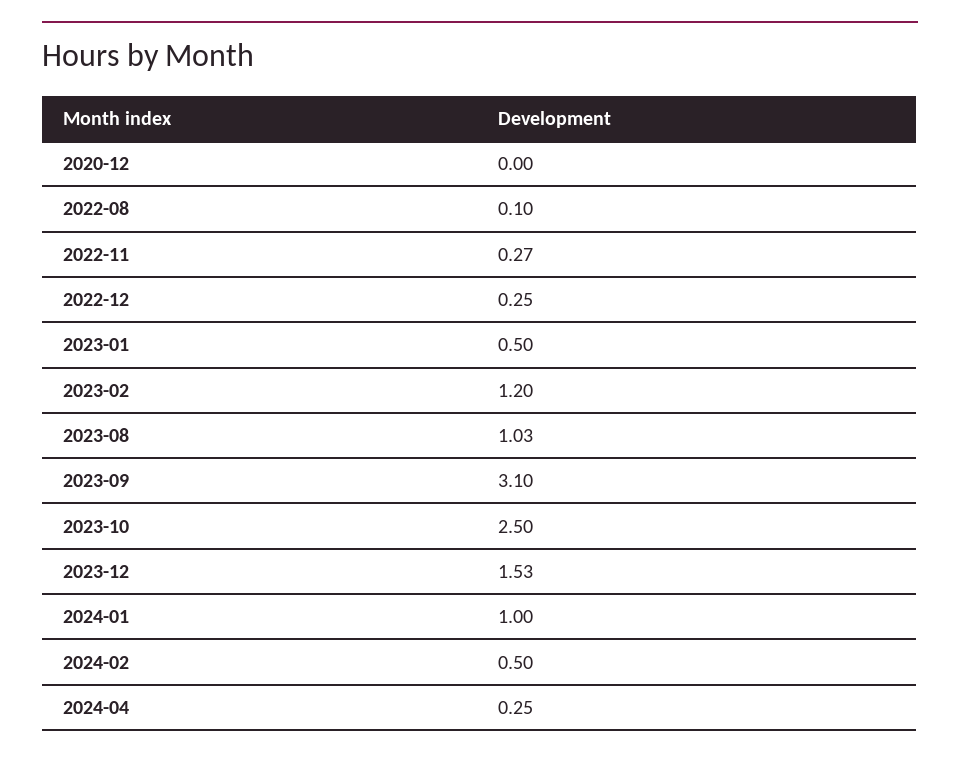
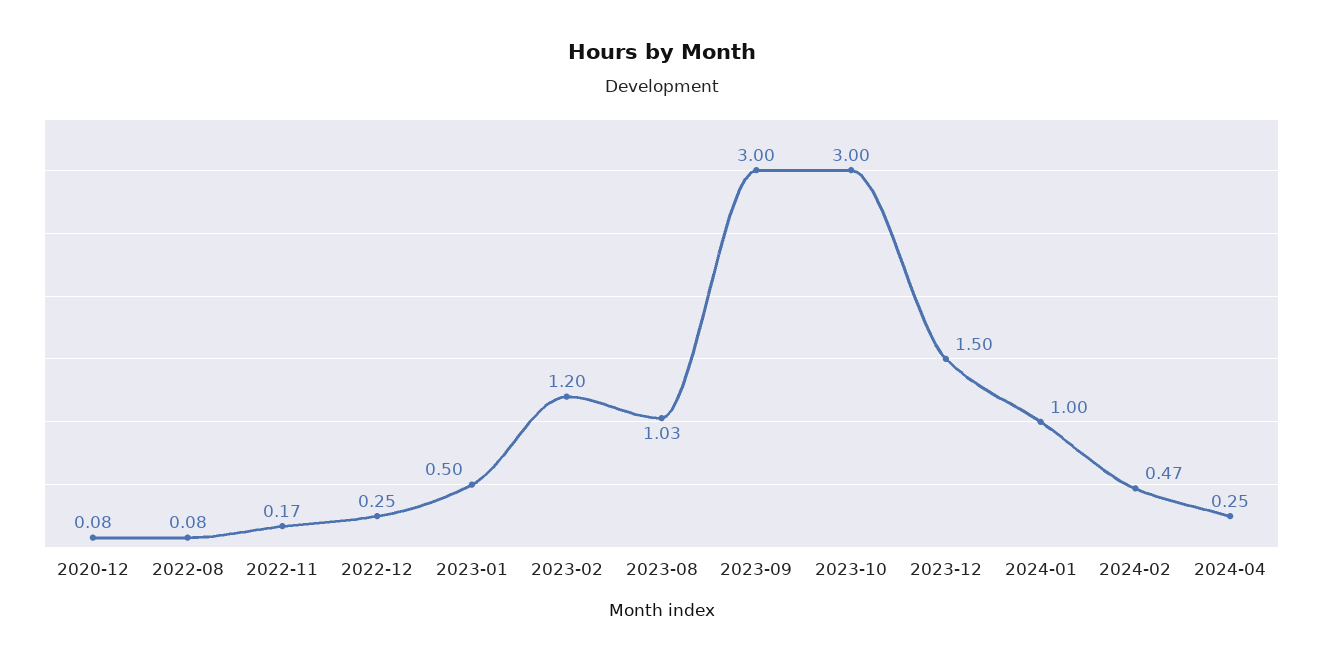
2020-12: 0 -> 0.08
2022-08: 0.1 -> 0.08
2022-11: 0.27 -> 0.17
2023-09: 3.1 -> 3
2023-10: 2.5 -> 3
2023-12: 1.53 -> 1.5
2024-02: 0.5 -> 0.47

